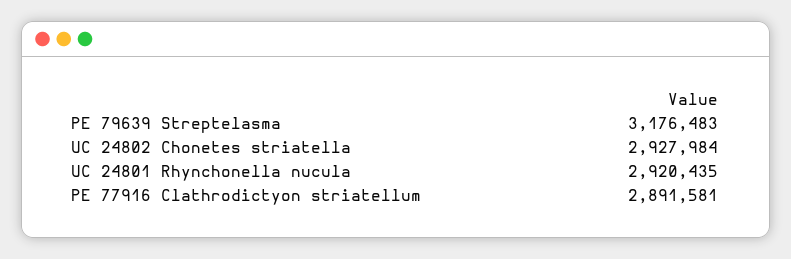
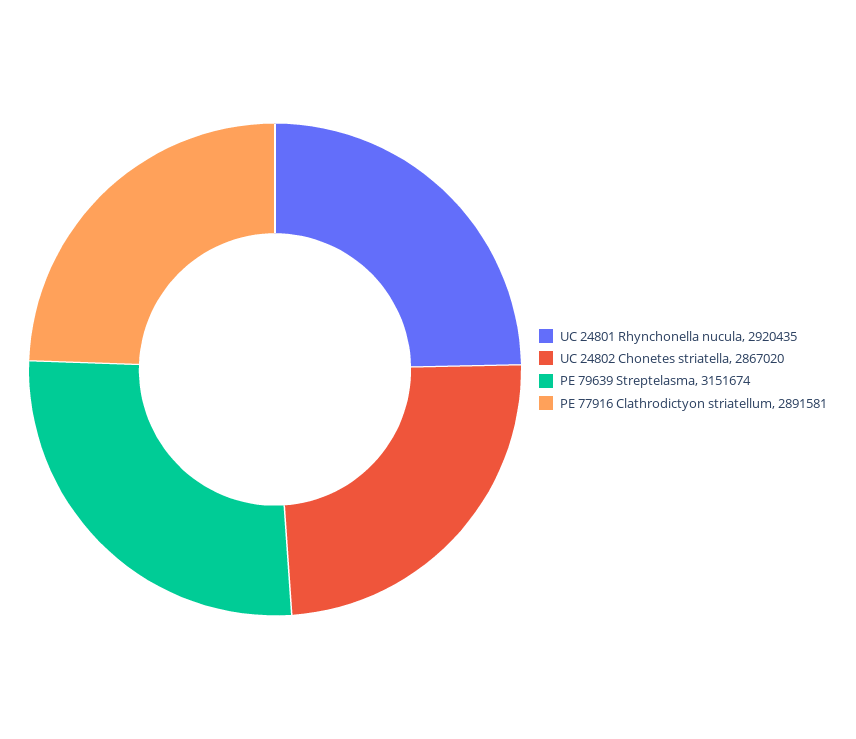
PE 79639 Streptelasma: 3176483 -> 3151674
UC 24802 Chonetes striatella: 2927984 -> 2867020

